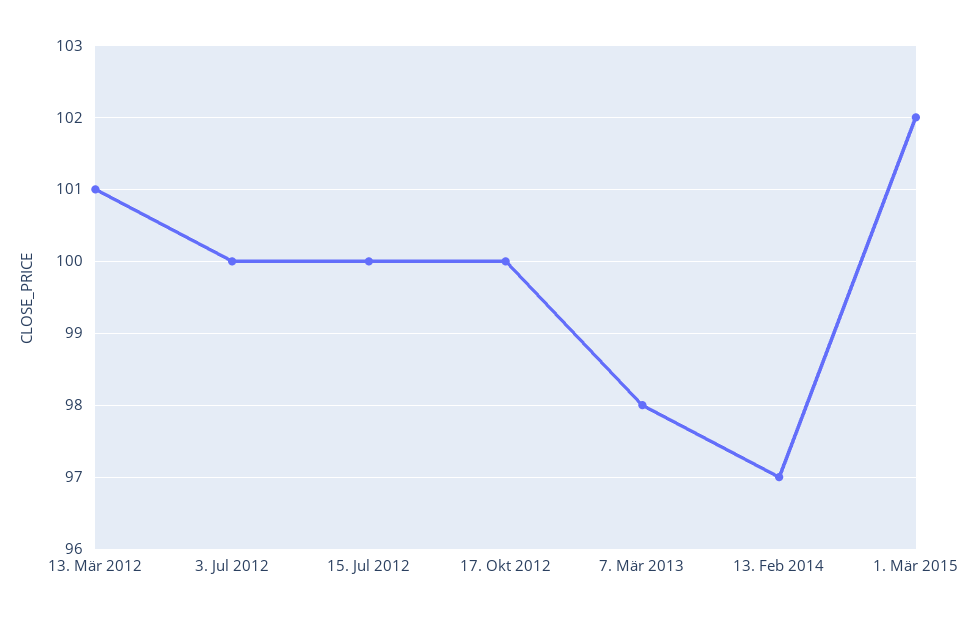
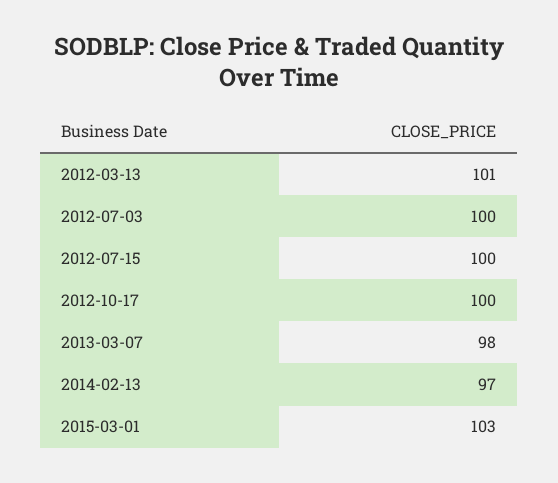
1. Mär 2015: 102 -> 103

